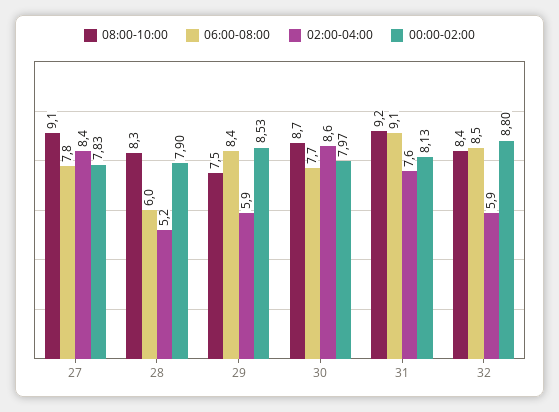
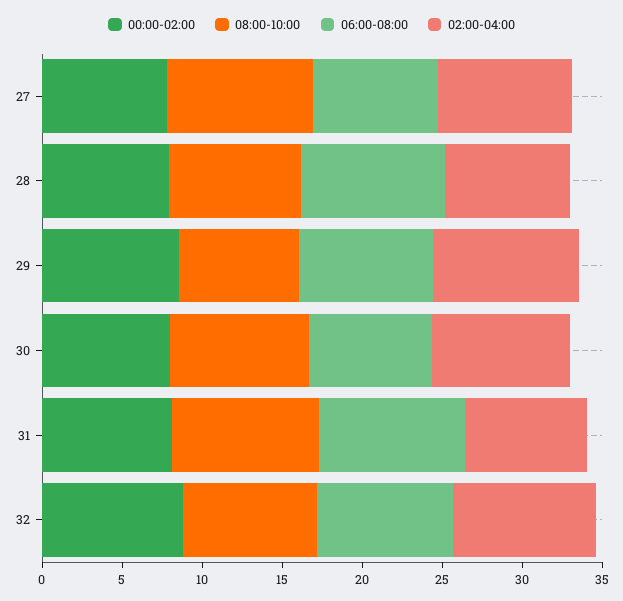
06:00-08:00, 28: 6 -> 9
02:00-04:00, 28: 5.2 -> 8
02:00-04:00, 29: 5.9 -> 9
02:00-04:00, 32: 5.9 -> 9

